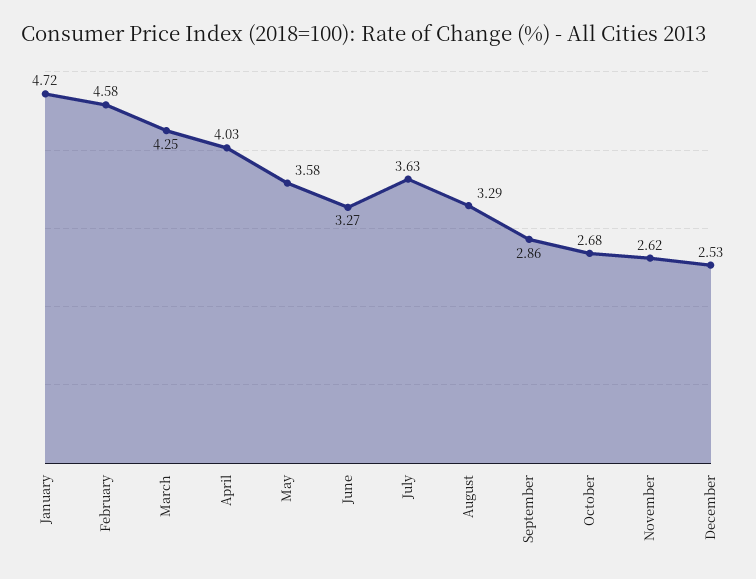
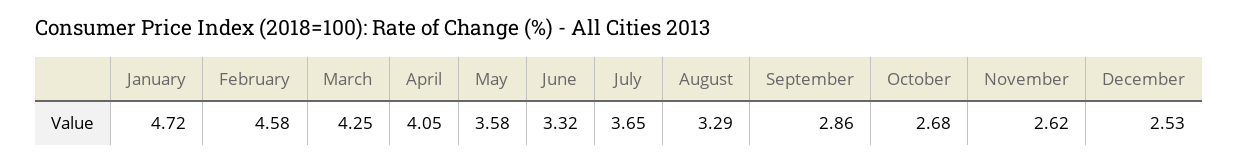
April: 4.03 -> 4.05
June: 3.27 -> 3.32
July: 3.63 -> 3.65

